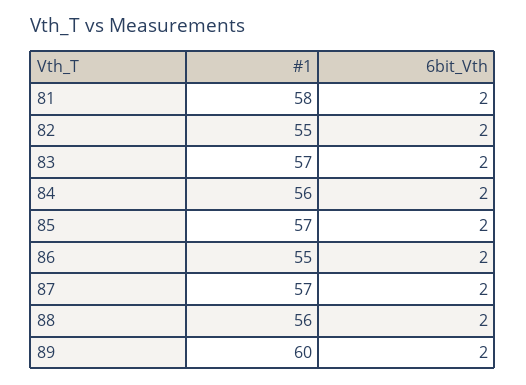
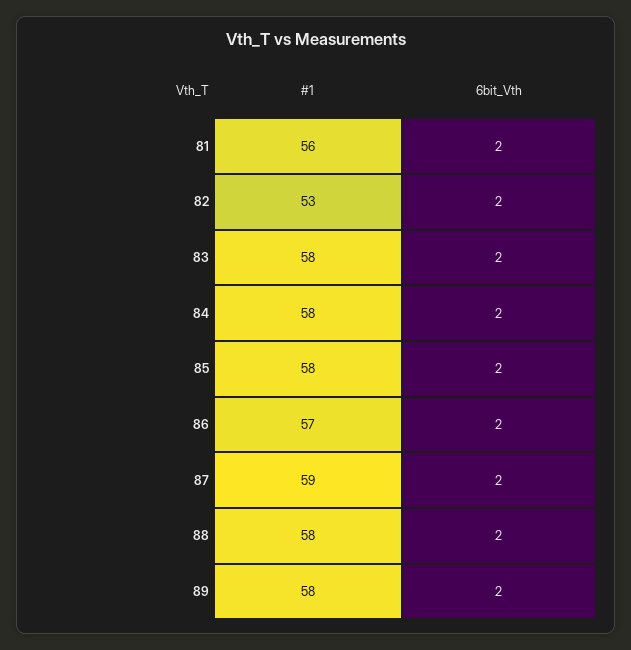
#1, 81: 58 -> 56
#1, 82: 55 -> 53
#1, 83: 57 -> 58
#1, 84: 56 -> 58
#1, 85: 57 -> 58
#1, 86: 55 -> 57
#1, 87: 57 -> 59
#1, 88: 56 -> 58
#1, 89: 60 -> 58

